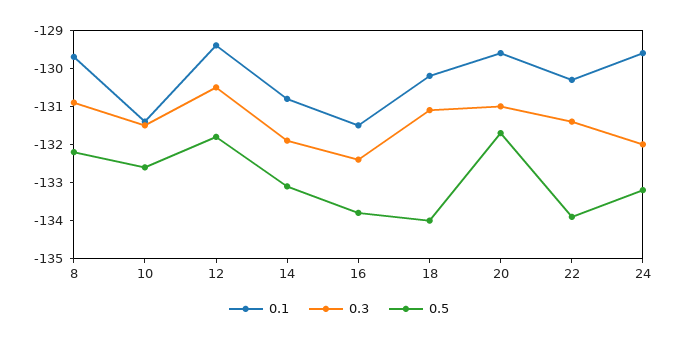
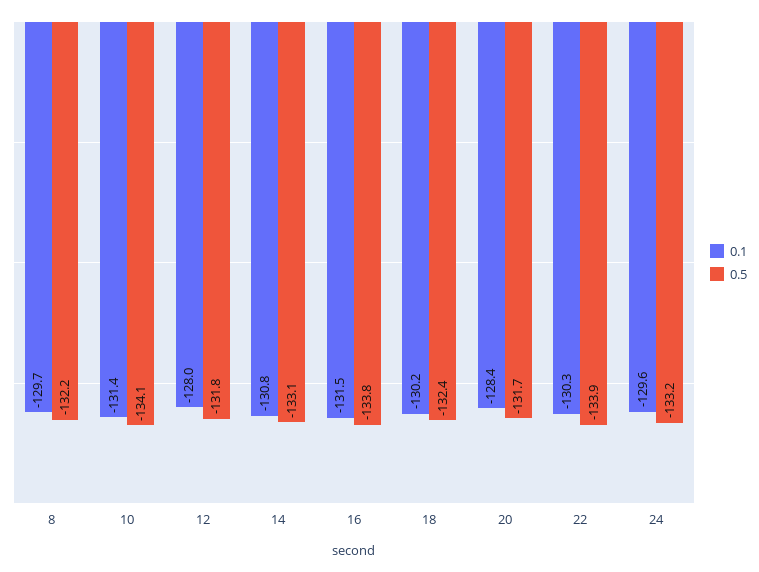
0.3, 8: -131 -> none
0.3, 10: -131.5 -> none
0.5, 10: -132.5 -> -134.1
0.1, 12: -129.5 -> -128
0.3, 12: -130.5 -> none
0.3, 14: -132 -> none
0.3, 16: -132.5 -> none
0.3, 18: -131 -> none
0.5, 18: -134 -> -132.4
0.1, 20: -129.5 -> -128.4
0.3, 20: -131 -> none
0.3, 22: -131.5 -> none
0.3, 24: -132 -> none

